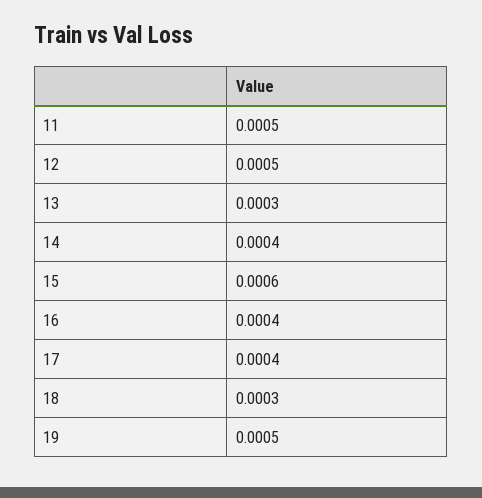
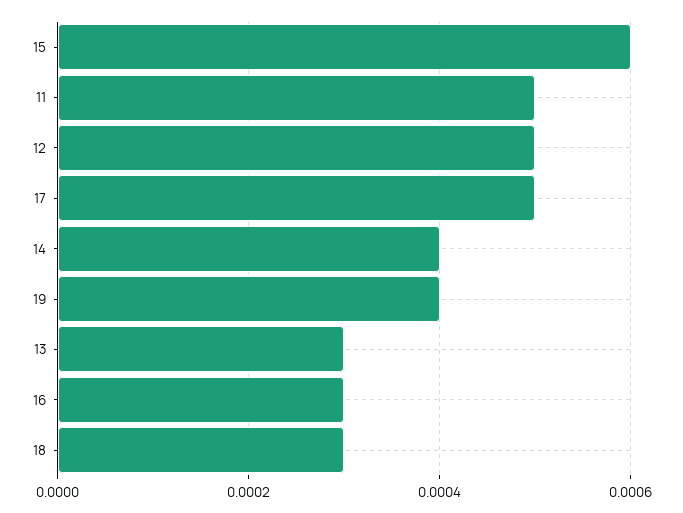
16: 0.0004 -> 0.0003
17: 0.0004 -> 0.0005
19: 0.0005 -> 0.0004

